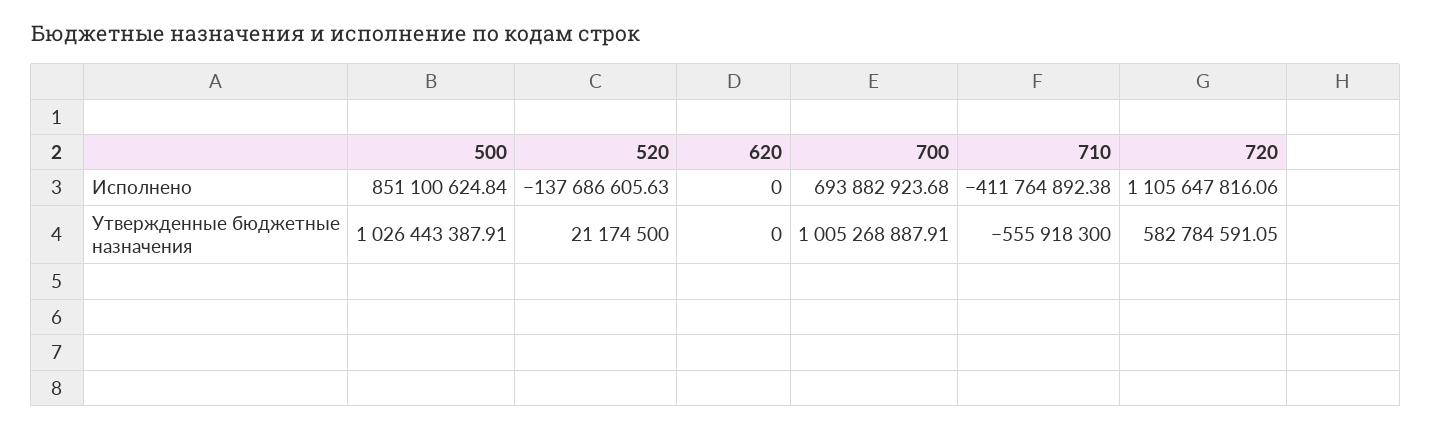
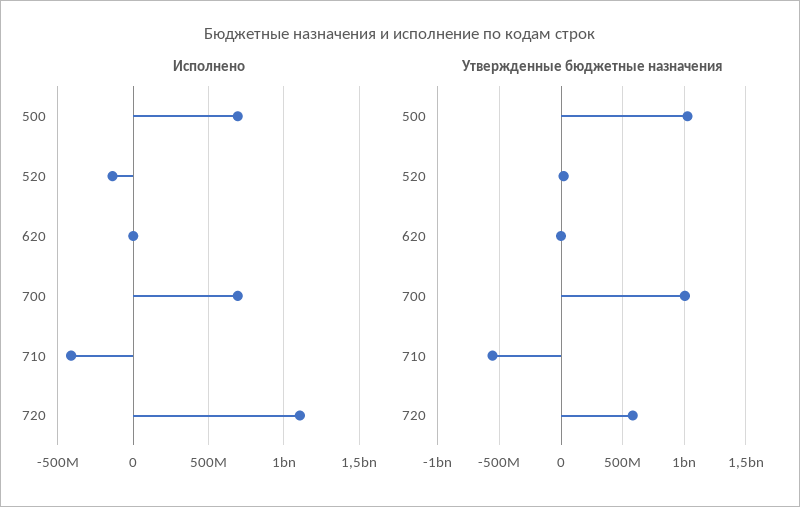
Исполнено, 500: 851100624.84 -> 700000000

